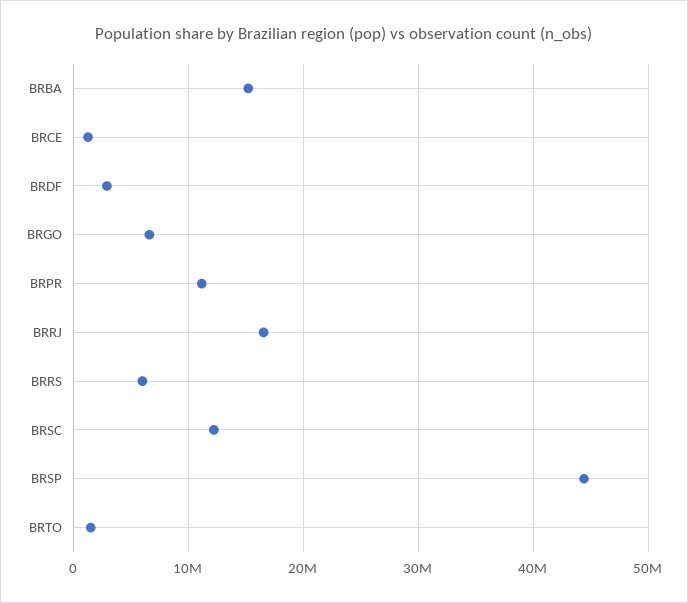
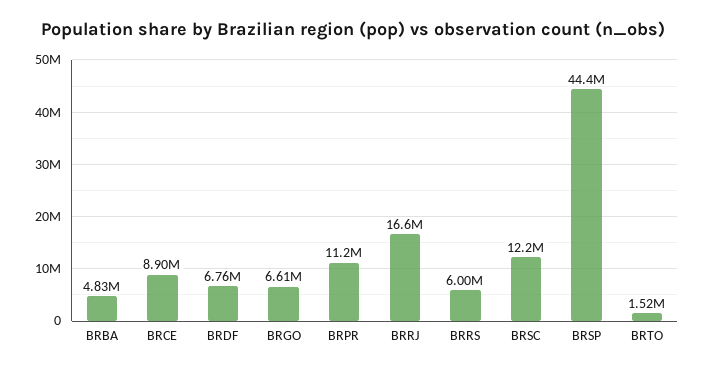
BRBA: 15000000 -> 4830000
BRCE: 1000000 -> 8900000
BRDF: 3000000 -> 6760000

